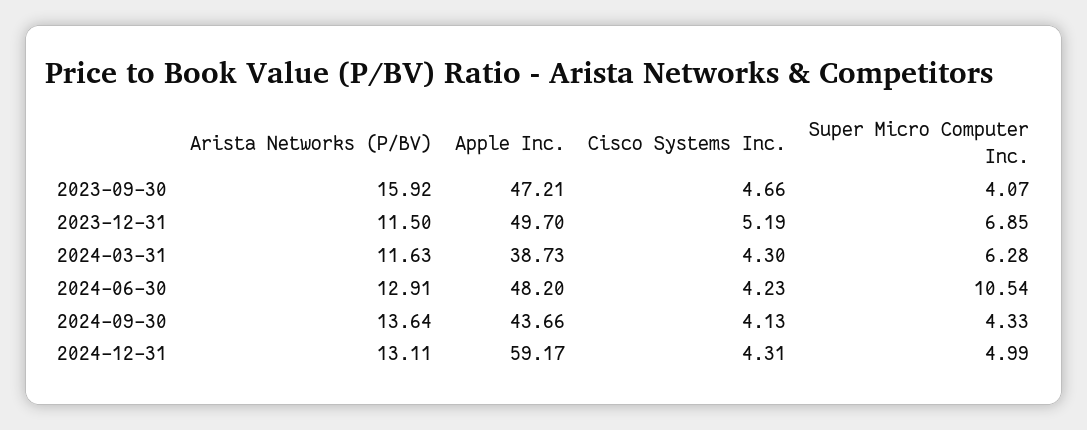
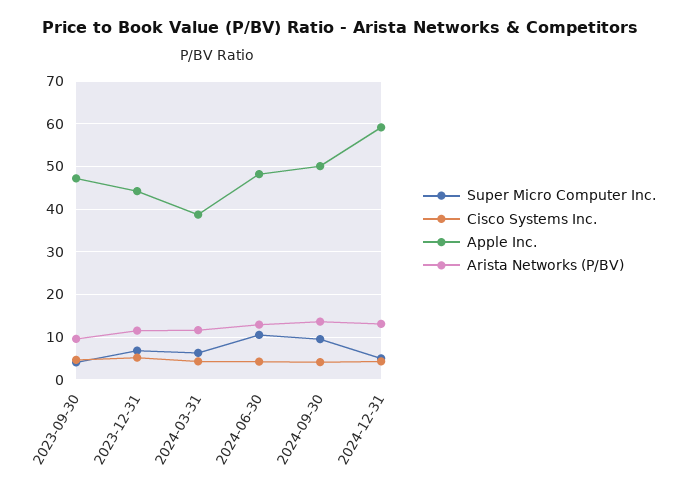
Arista Networks (P/BV), 2023-09-30: 15.92 -> 10
Apple Inc., 2023-12-31: 49.7 -> 44
Apple Inc., 2024-09-30: 43.66 -> 50
Super Micro Computer Inc., 2024-09-30: 4.33 -> 10

